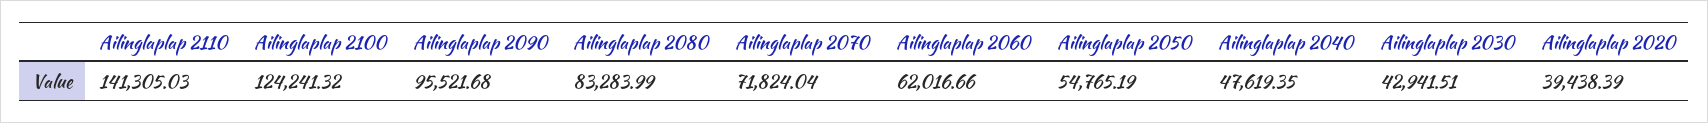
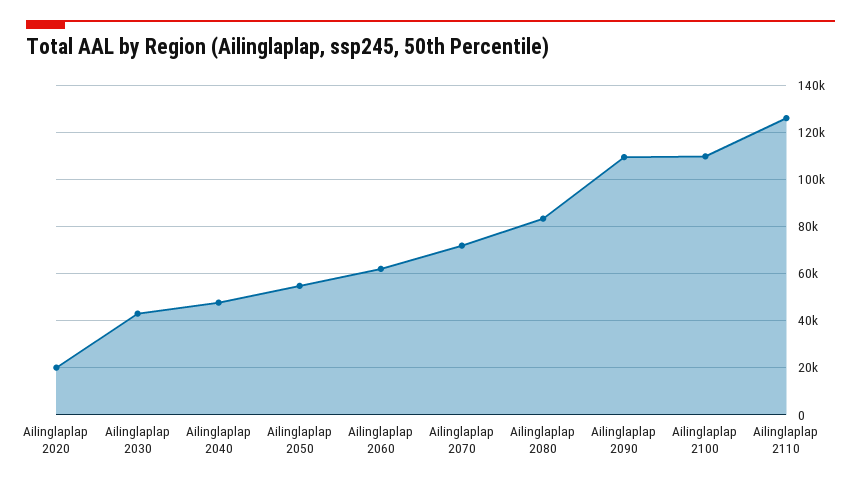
Ailinglaplap 2110: 141305.03 -> 125000
Ailinglaplap 2100: 124241.32 -> 110000
Ailinglaplap 2090: 95521.68 -> 110000
Ailinglaplap 2020: 39438.39 -> 20000

